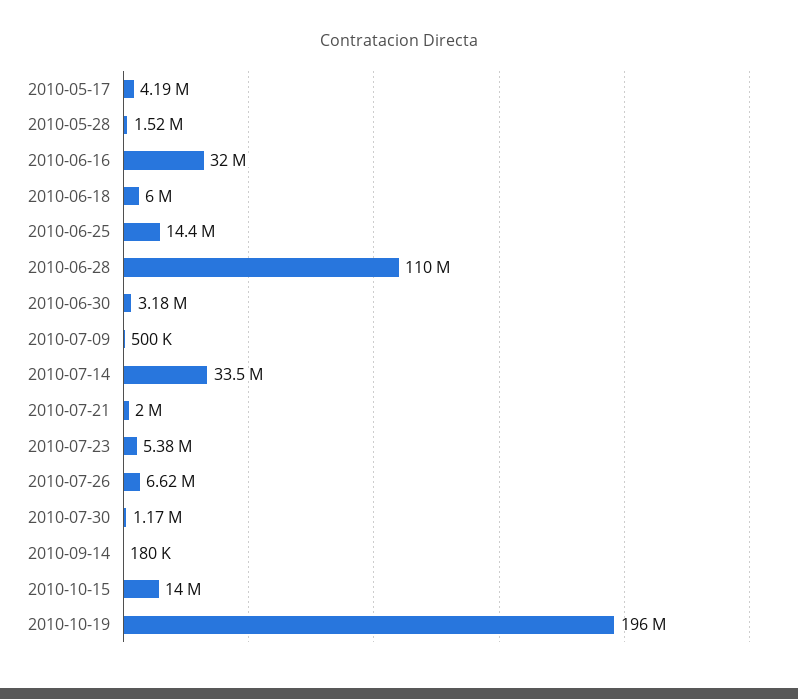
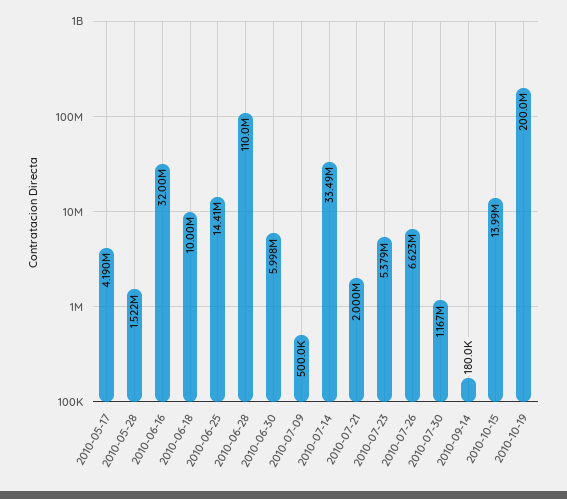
2010-06-18: 6000000 -> 10000000
2010-06-30: 3180000 -> 5998000
2010-10-19: 196000000 -> 200000000

